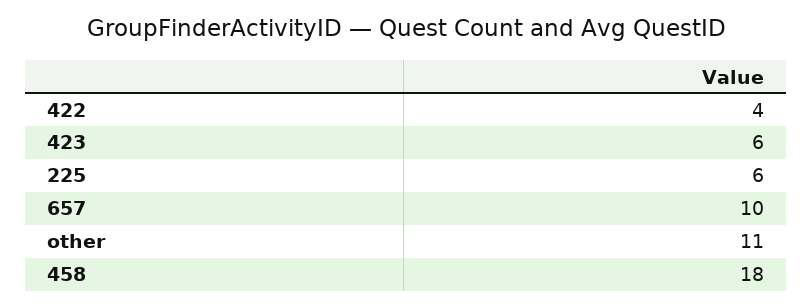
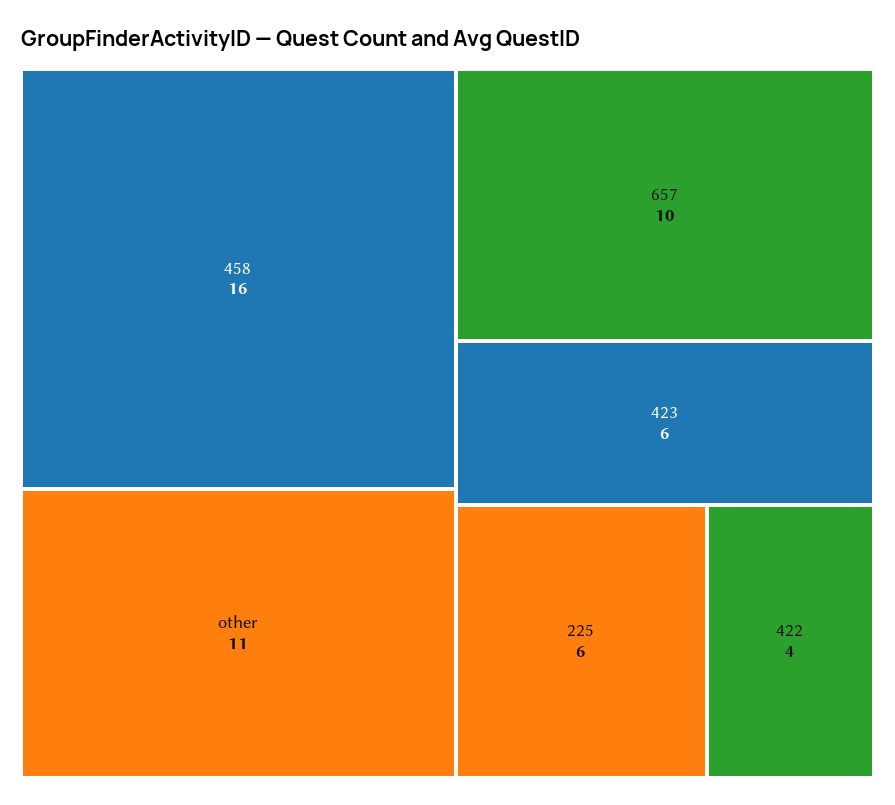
458: 18 -> 16

